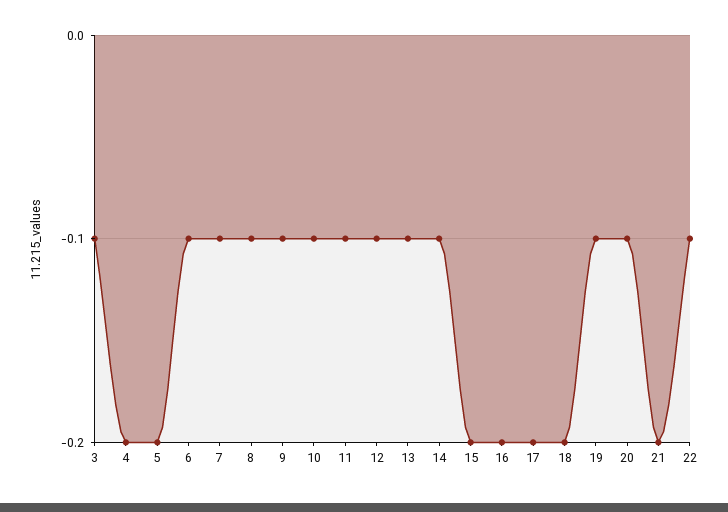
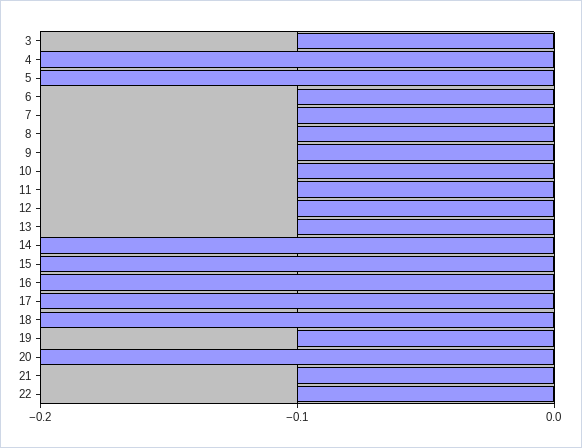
14: -0.1 -> -0.2
20: -0.1 -> -0.2
21: -0.2 -> -0.1

